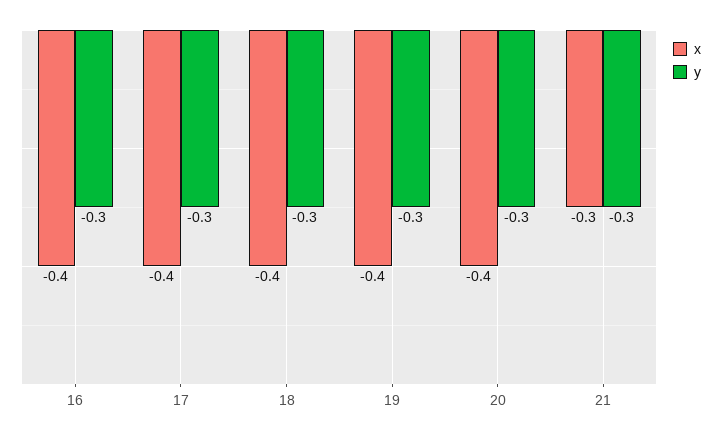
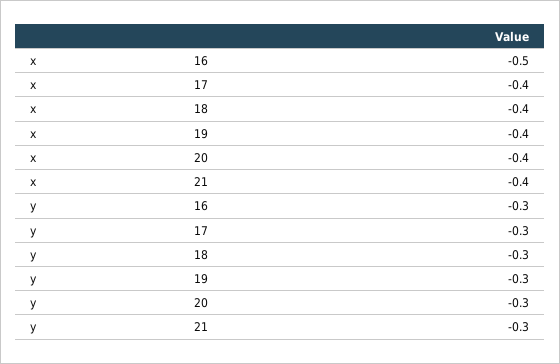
x, 16: -0.4 -> -0.5
x, 21: -0.3 -> -0.4

